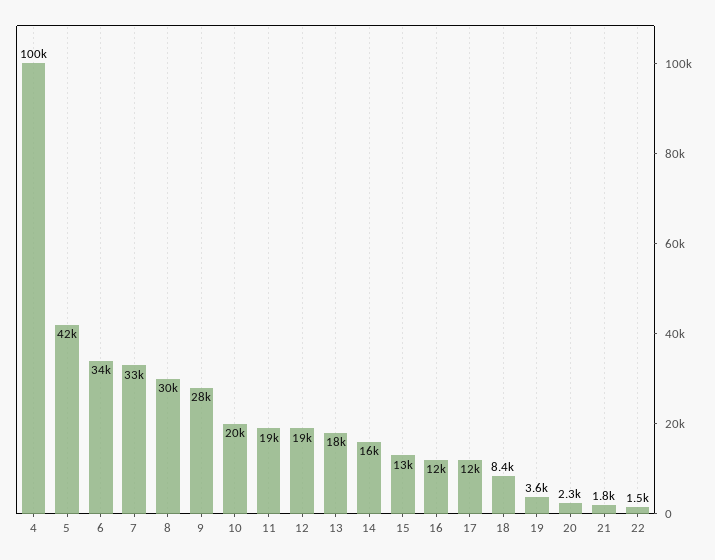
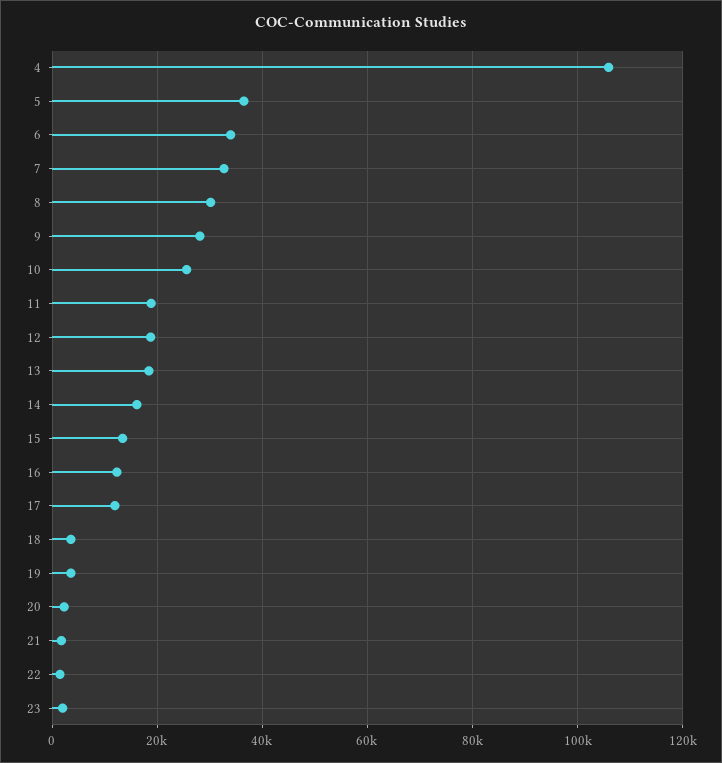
4: 100000 -> 106000
5: 42000 -> 36000
10: 20000 -> 26000
18: 8400 -> 4000
23: none -> 2000

